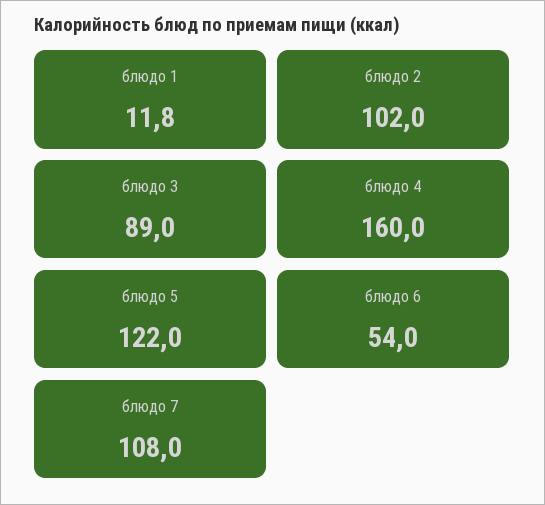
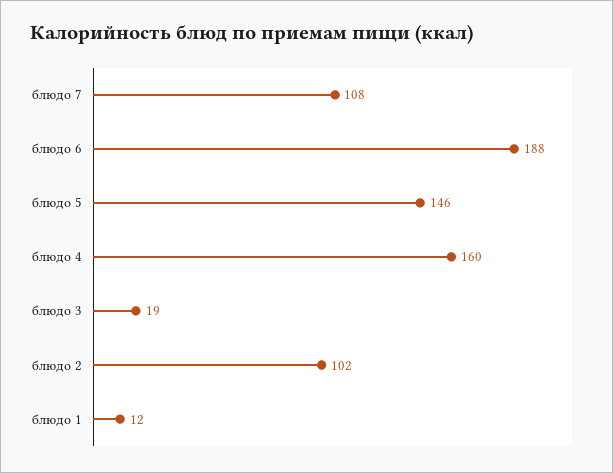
блюдо 3: 89 -> 19
блюдо 5: 122 -> 146
блюдо 6: 54 -> 188

